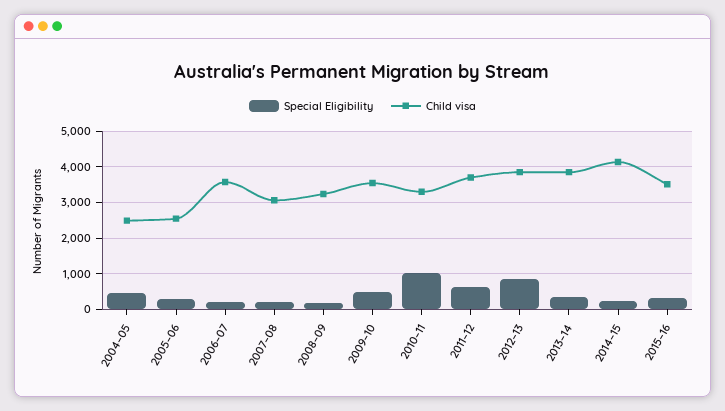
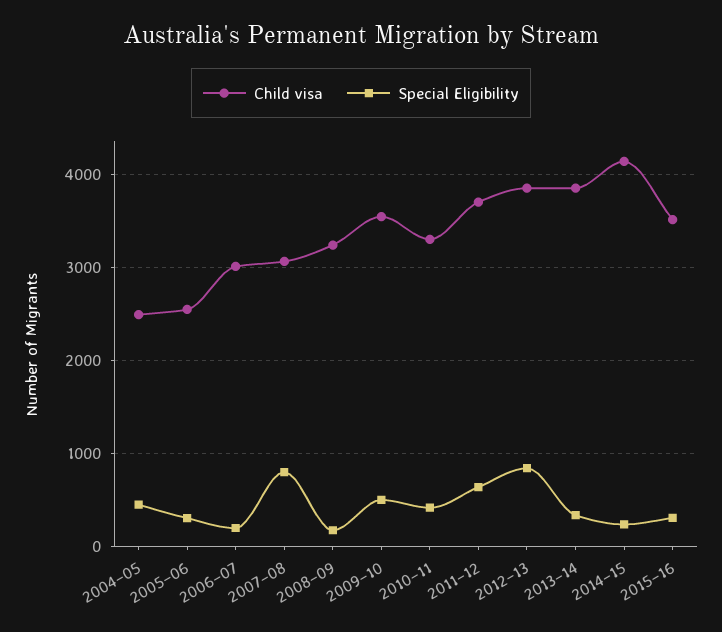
Child visa, 2006–07: 3600 -> 3000
Special Eligibility, 2007–08: 200 -> 800
Special Eligibility, 2010–11: 1000 -> 400

